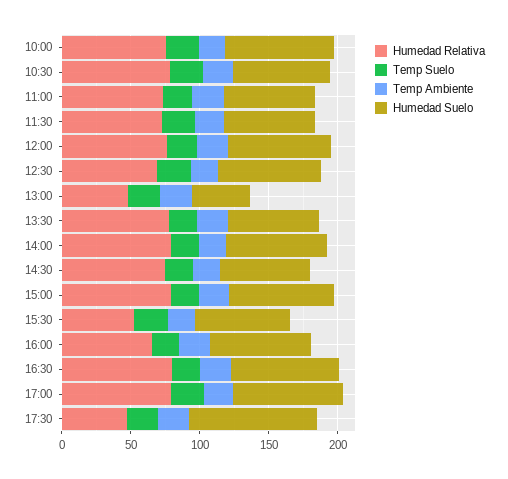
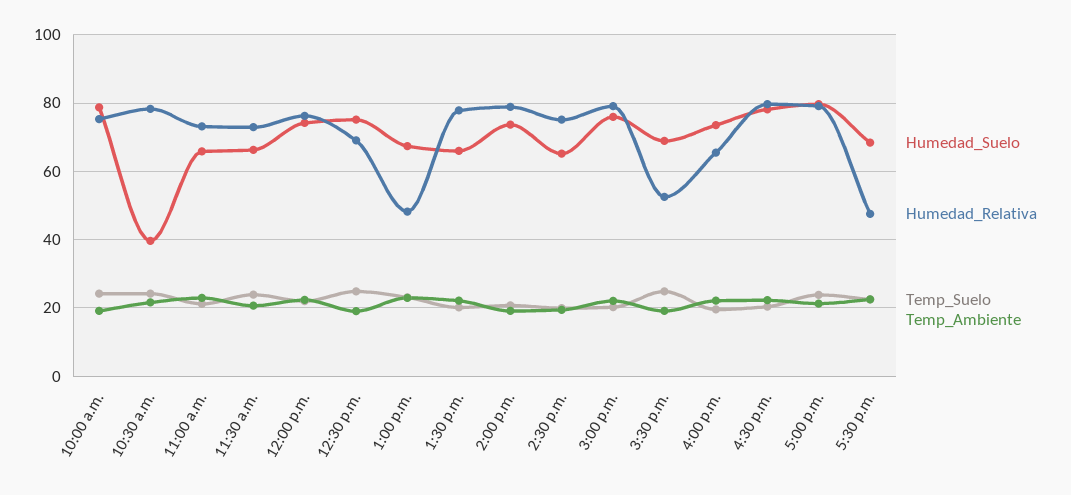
Humedad Suelo, 10:30: 70 -> 40
Humedad Suelo, 13:00: 40 -> 68
Humedad Suelo, 17:30: 90 -> 68

